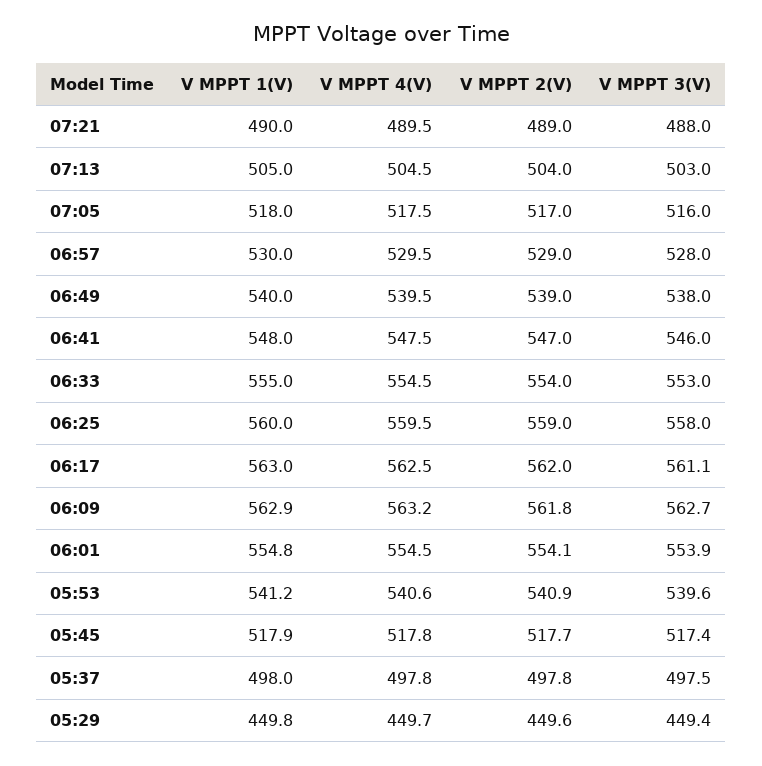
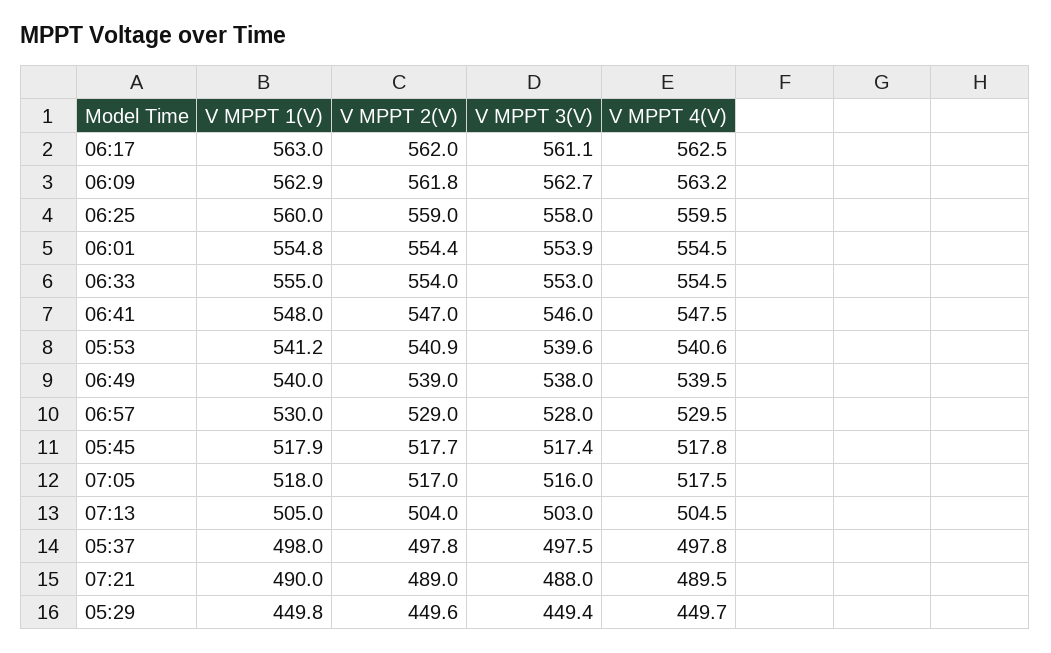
V MPPT 2(V), 06:01: 554.1 -> 554.4

